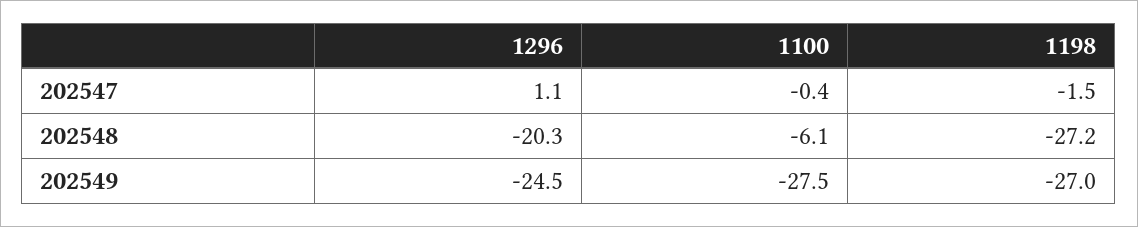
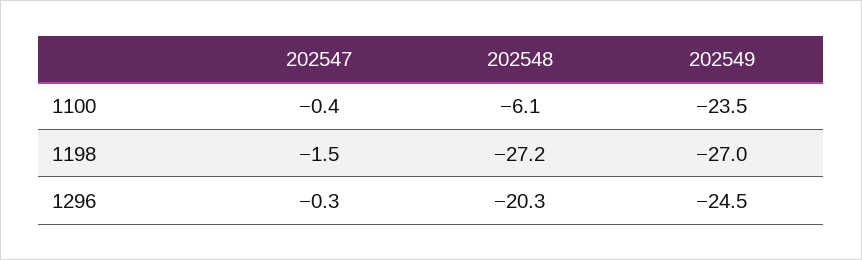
1296, 202547: 1.1 -> -0.3
1100, 202549: -27.5 -> -23.5

